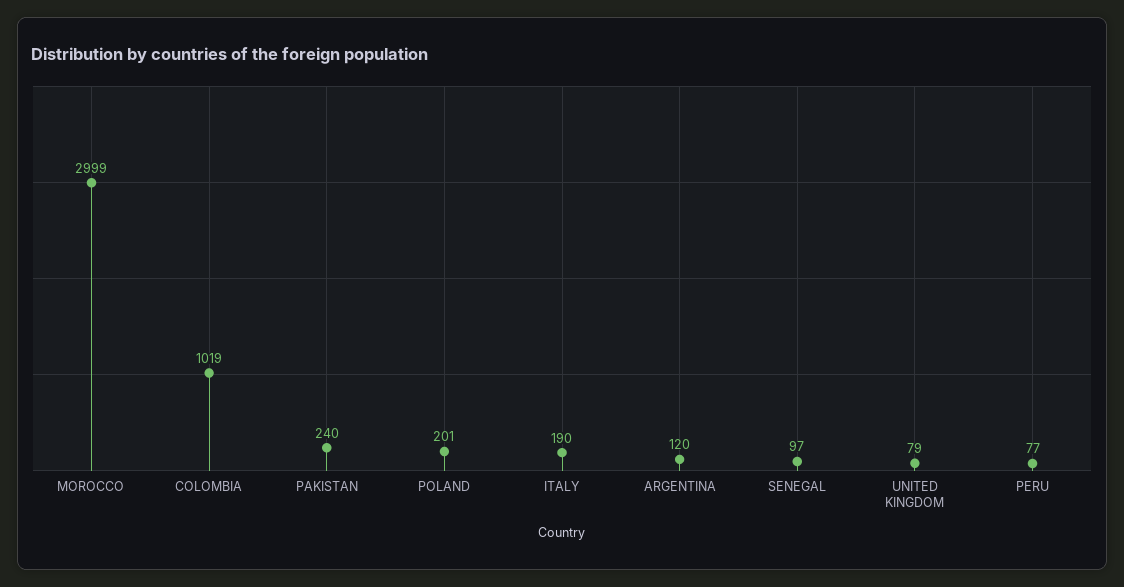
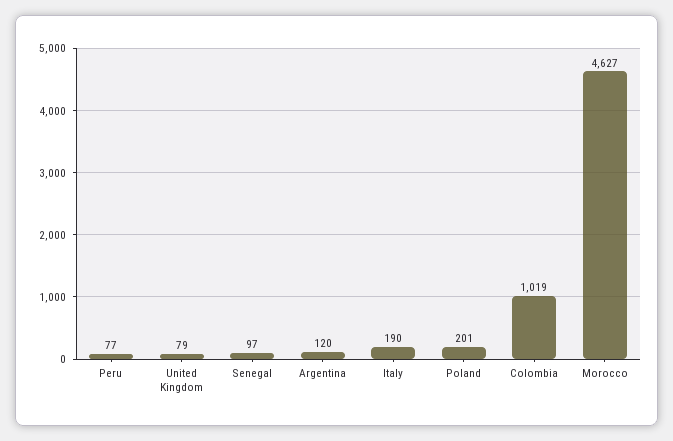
MOROCCO: 2999 -> 4627
PAKISTAN: 240 -> none

